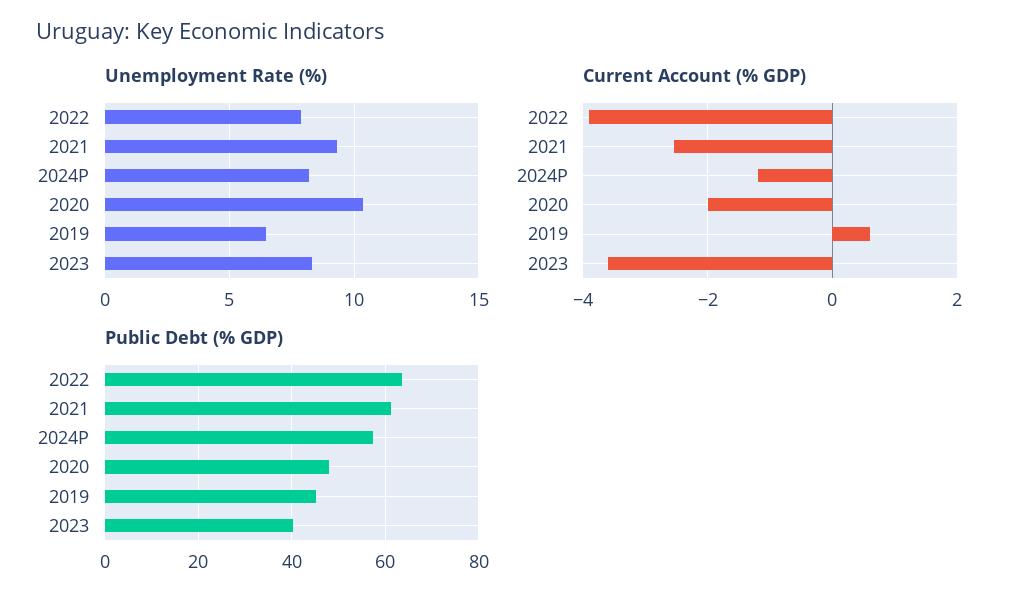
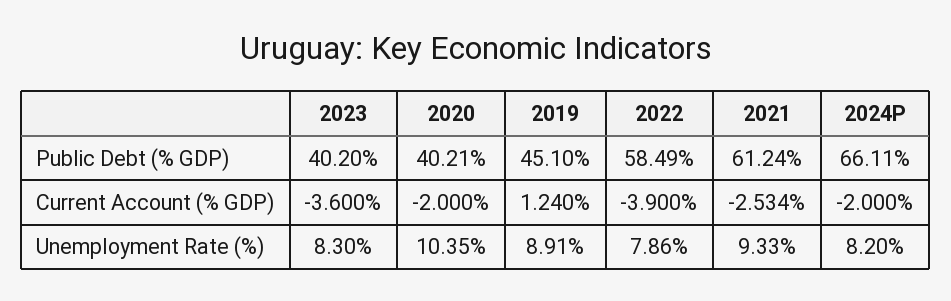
Unemployment Rate (%), 2019: 6.5 -> 8.91
Current Account (% GDP), 2024P: -1.2 -> -2
Current Account (% GDP), 2019: 0.6 -> 1.24
Public Debt (% GDP), 2022: 64 -> 58.49
Public Debt (% GDP), 2024P: 58 -> 66.11
Public Debt (% GDP), 2020: 48 -> 40.21

